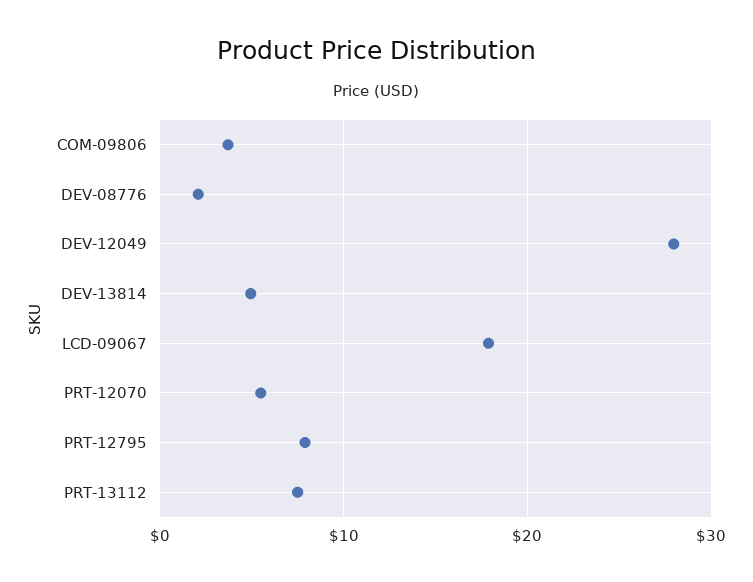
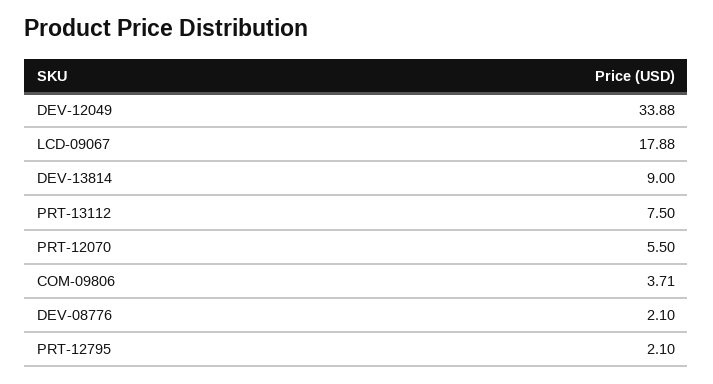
DEV-12049: 28 -> 33.88
DEV-13814: 5 -> 9
PRT-12795: 8 -> 2.1

